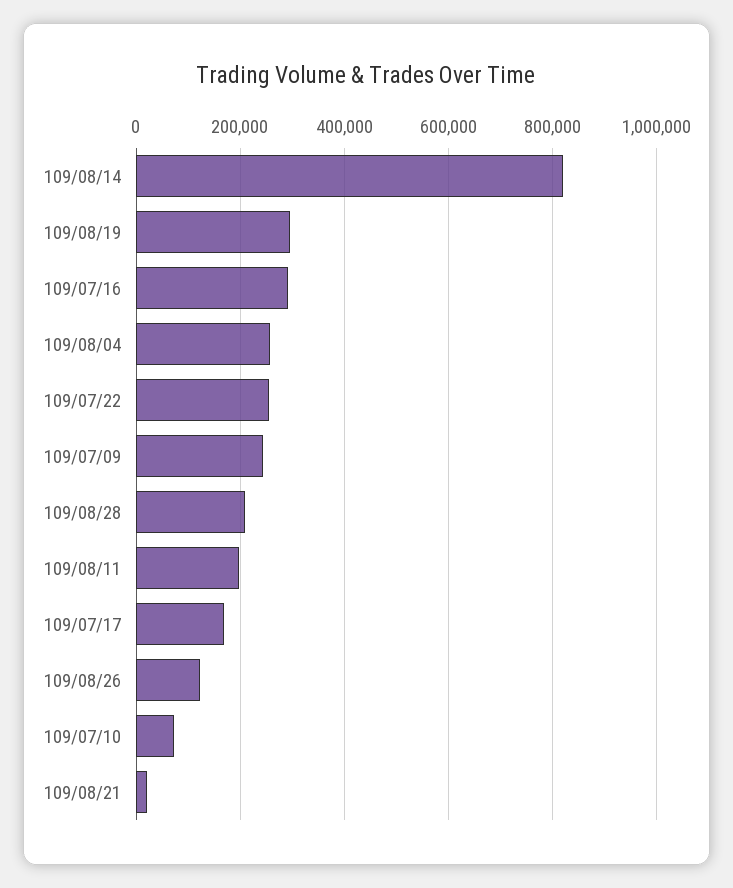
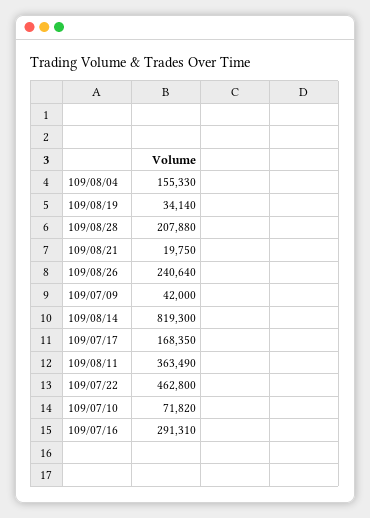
109/08/19: 300000 -> 34140
109/08/04: 260000 -> 155330
109/07/22: 260000 -> 462800
109/07/09: 240000 -> 42000
109/08/11: 200000 -> 363490
109/08/26: 120000 -> 240640

